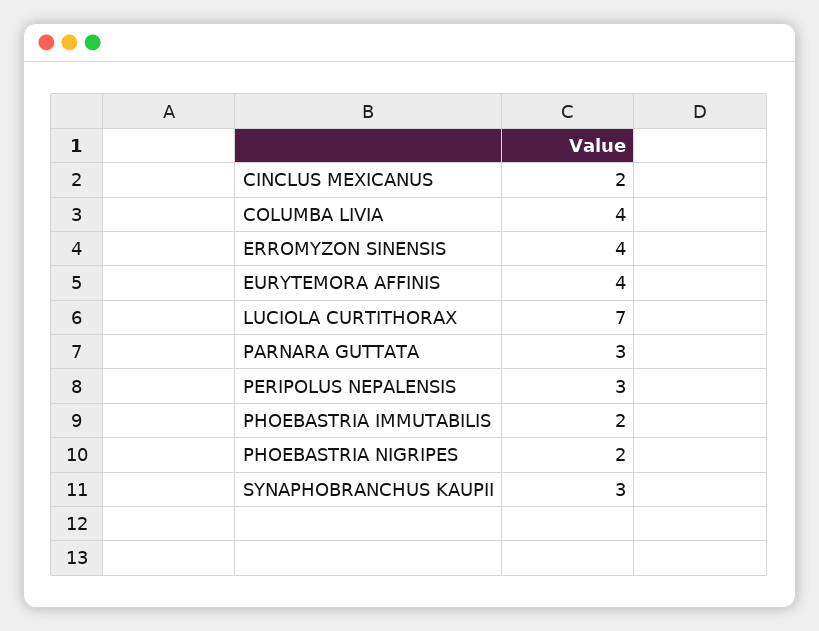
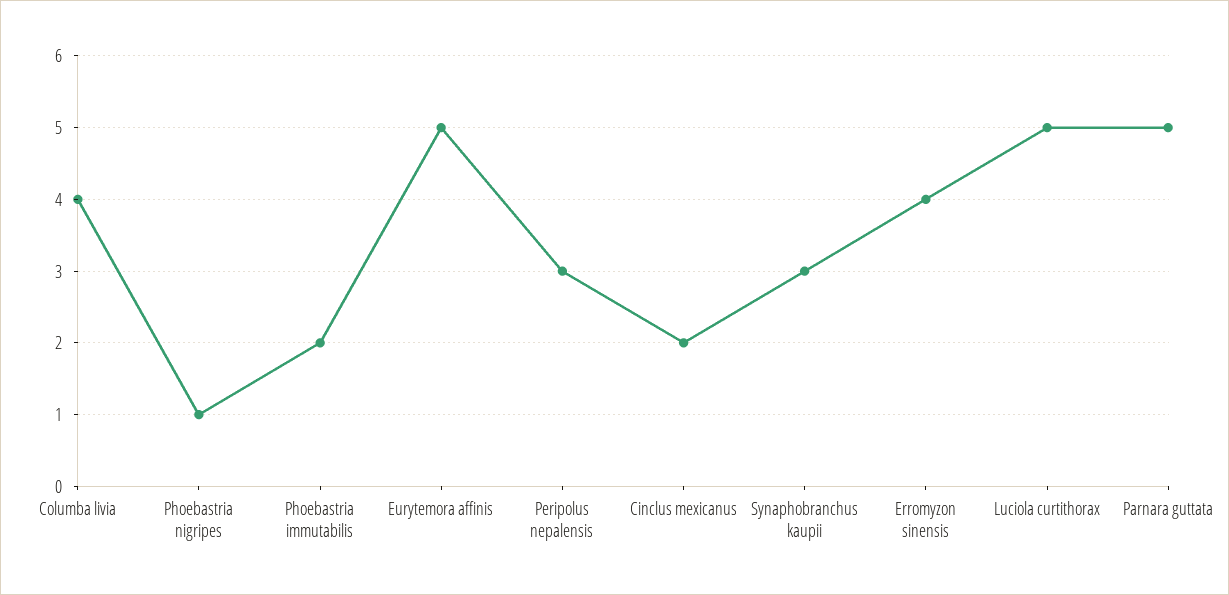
EURYTEMORA AFFINIS: 4 -> 5
LUCIOLA CURTITHORAX: 7 -> 5
PARNARA GUTTATA: 3 -> 5
PHOEBASTRIA NIGRIPES: 2 -> 1

